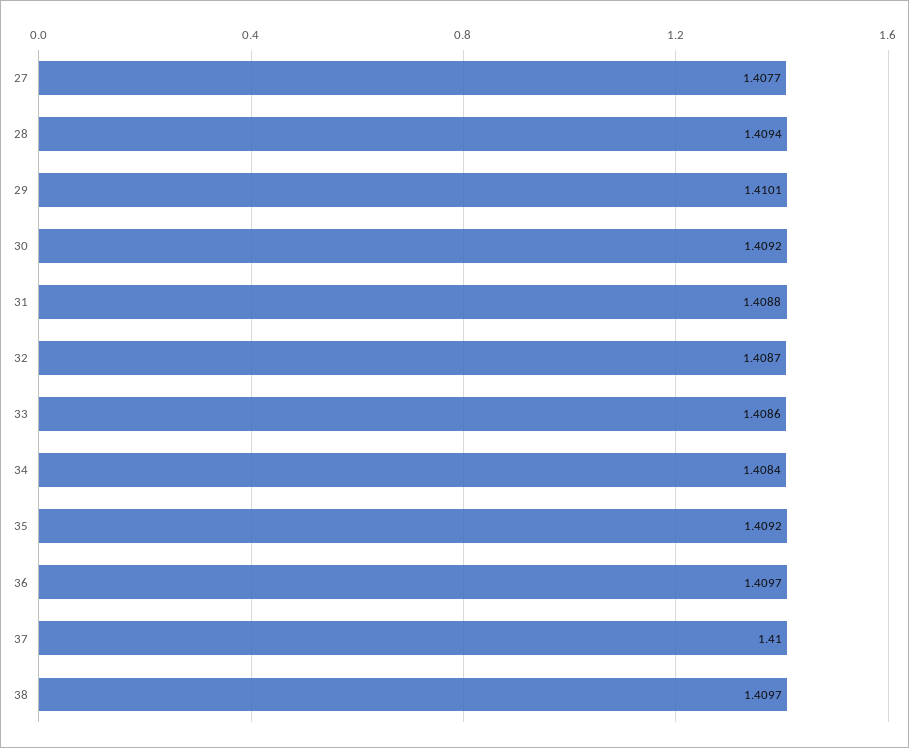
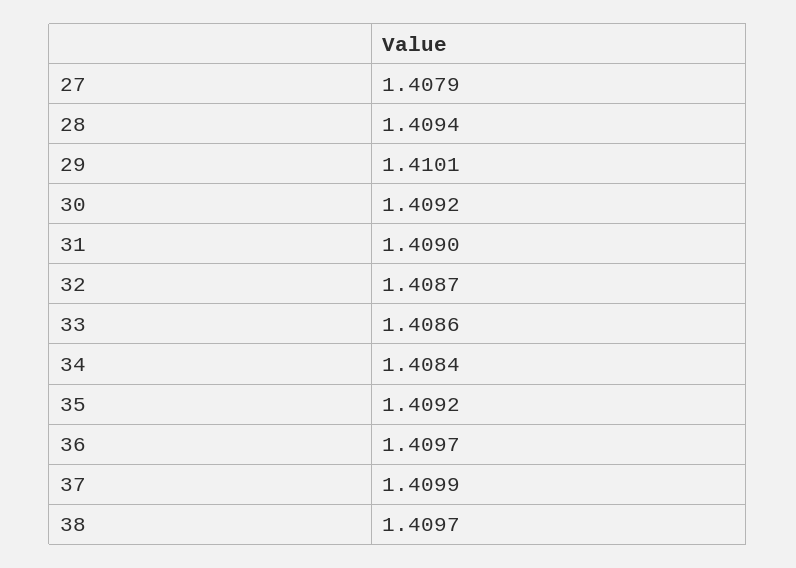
27: 1.4077 -> 1.4079
31: 1.4088 -> 1.409
37: 1.41 -> 1.4099

